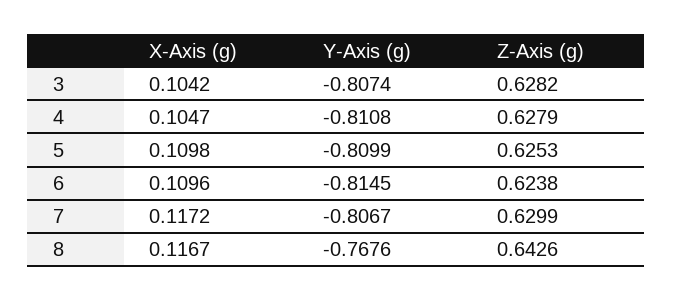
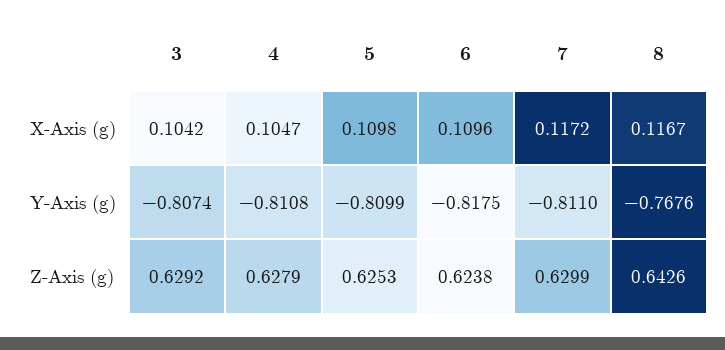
Z-Axis (g), 3: 0.6282 -> 0.6292
Y-Axis (g), 6: -0.8145 -> -0.8175
Y-Axis (g), 7: -0.8067 -> -0.811

